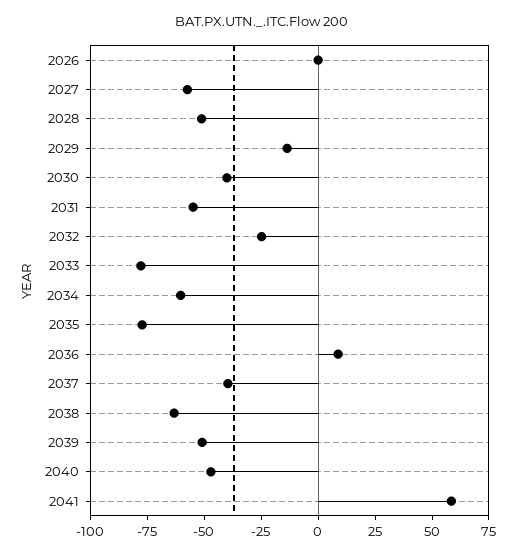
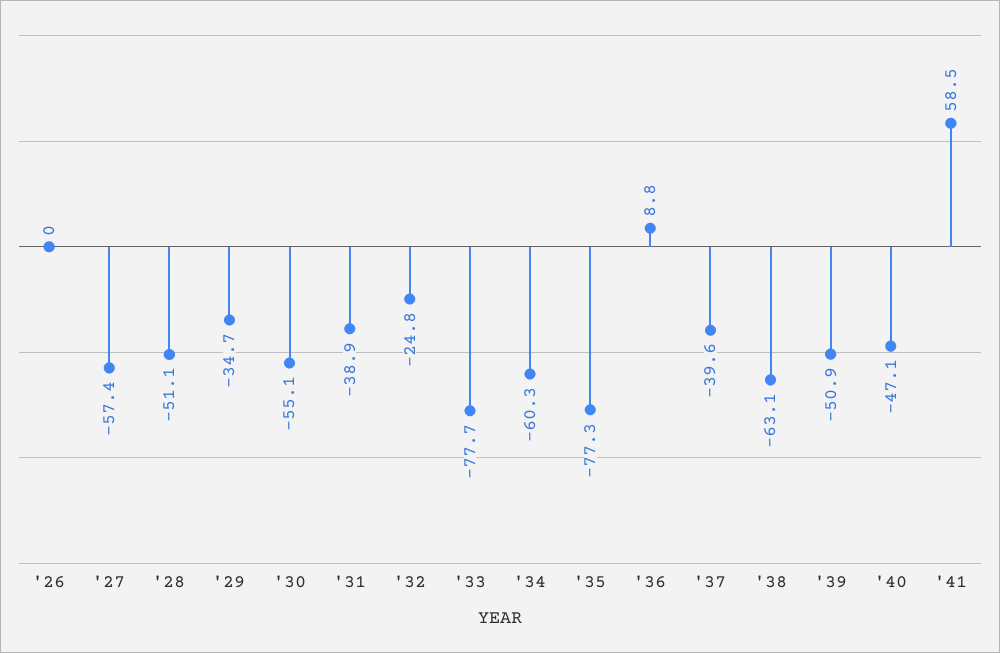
2029: -15 -> -34.7
2030: -40 -> -55.1
2031: -55 -> -38.9

